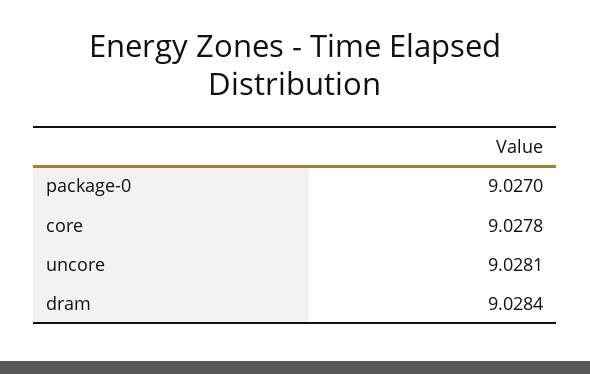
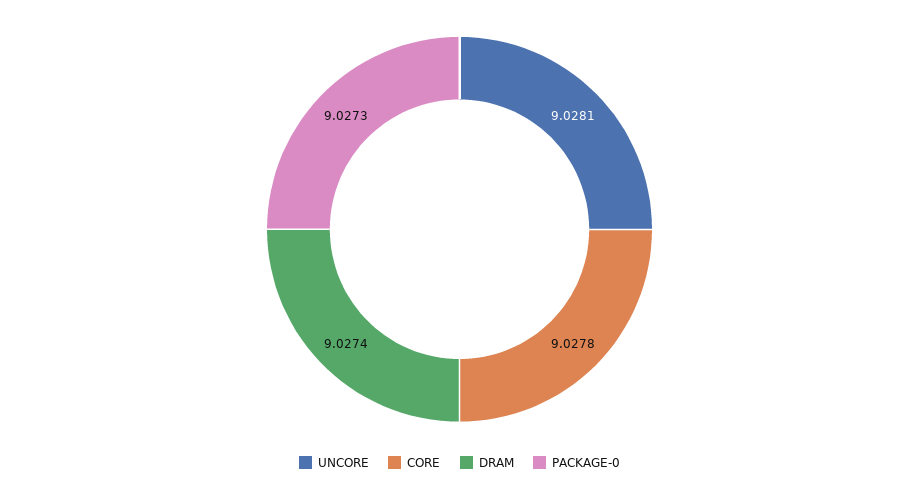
package-0: 9.027 -> 9.0273
dram: 9.0284 -> 9.0274

